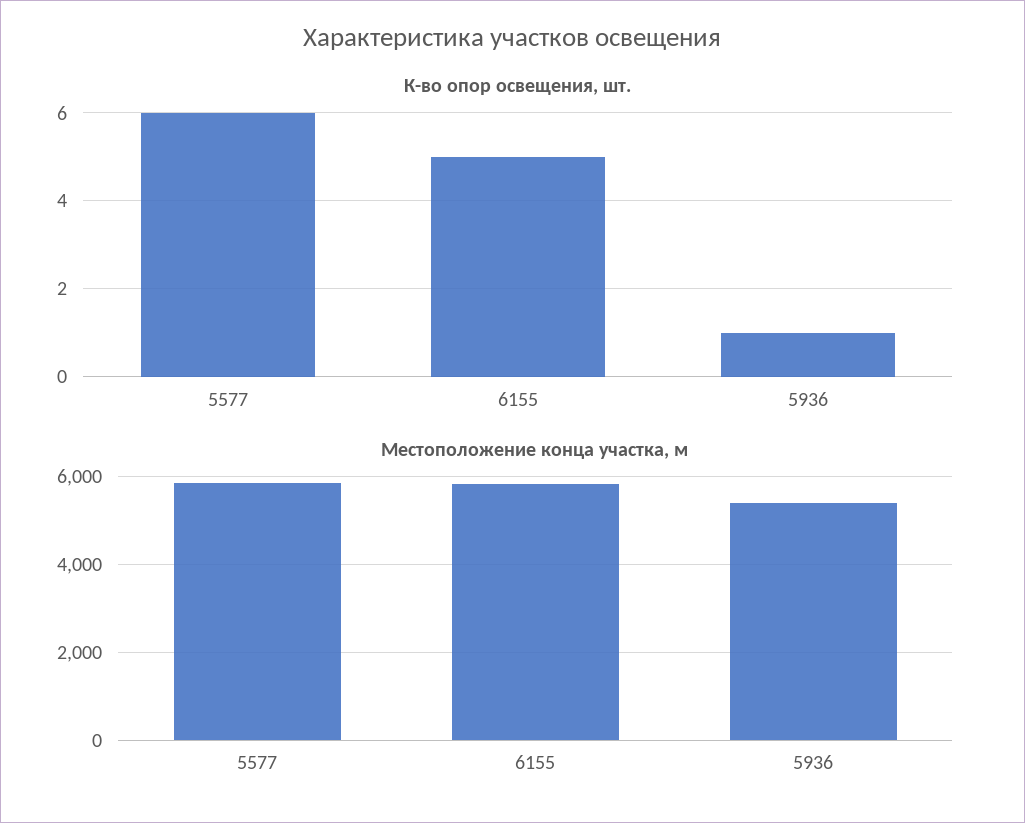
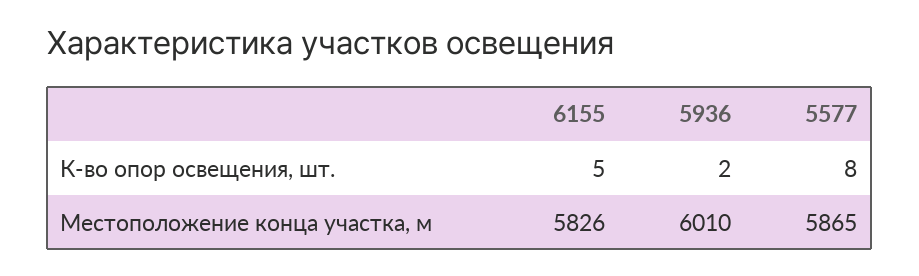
К-во опор освещения, шт., 5577: 6 -> 8
К-во опор освещения, шт., 5936: 1 -> 2
Местоположение конца участка, м, 5936: 5400 -> 6010

